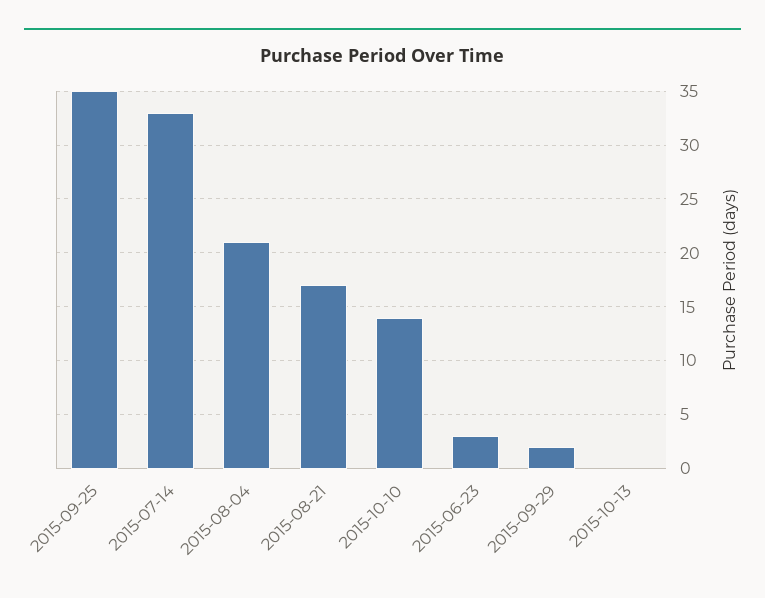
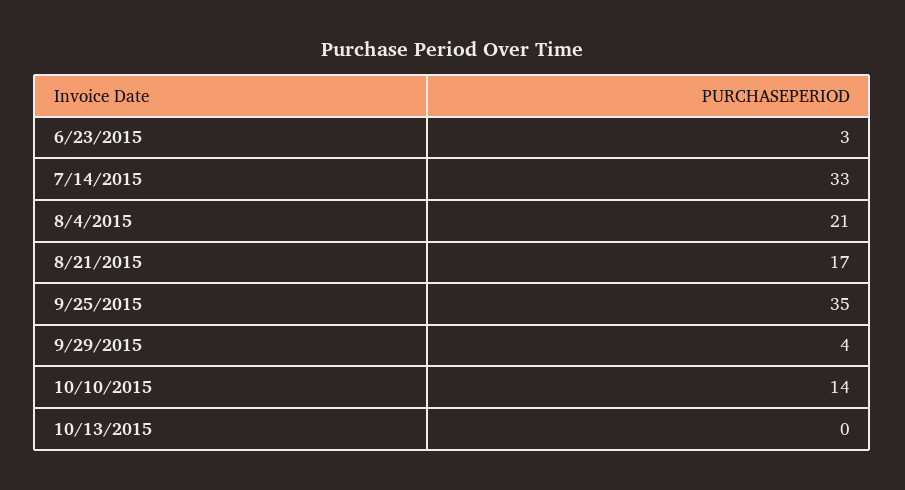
2015-09-29: 2 -> 4

